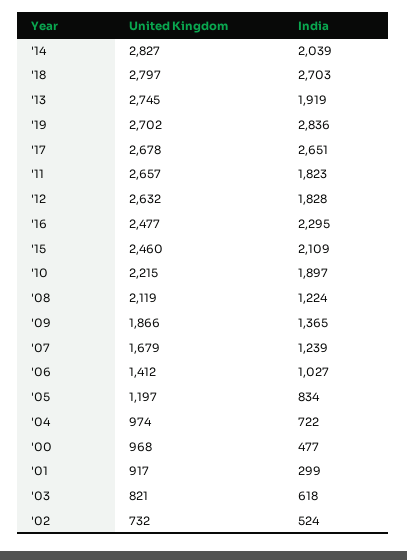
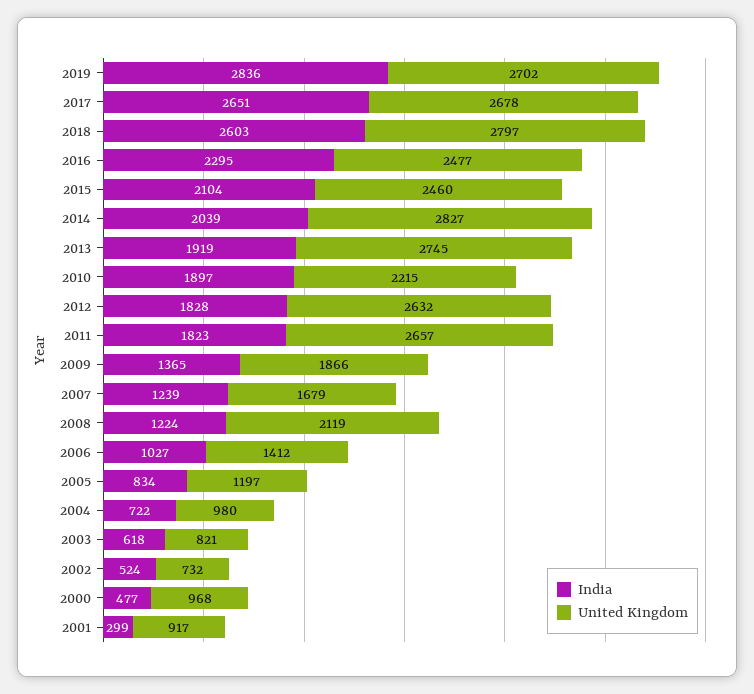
India, '18: 2703 -> 2603
India, '15: 2109 -> 2104
United Kingdom, '04: 974 -> 980

